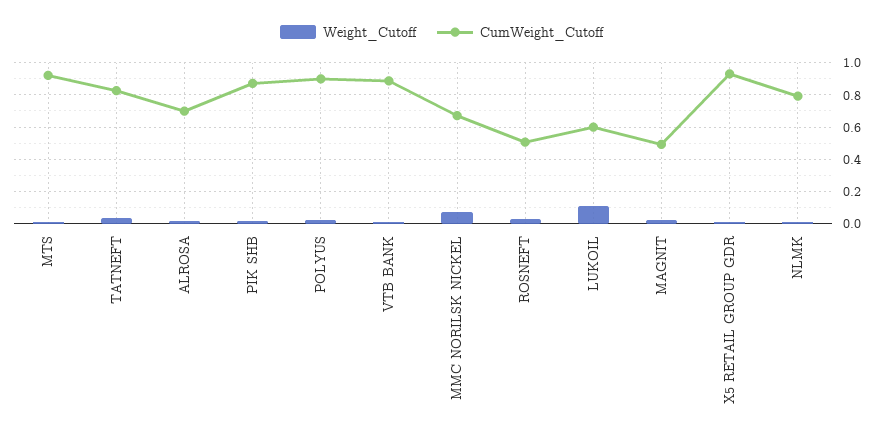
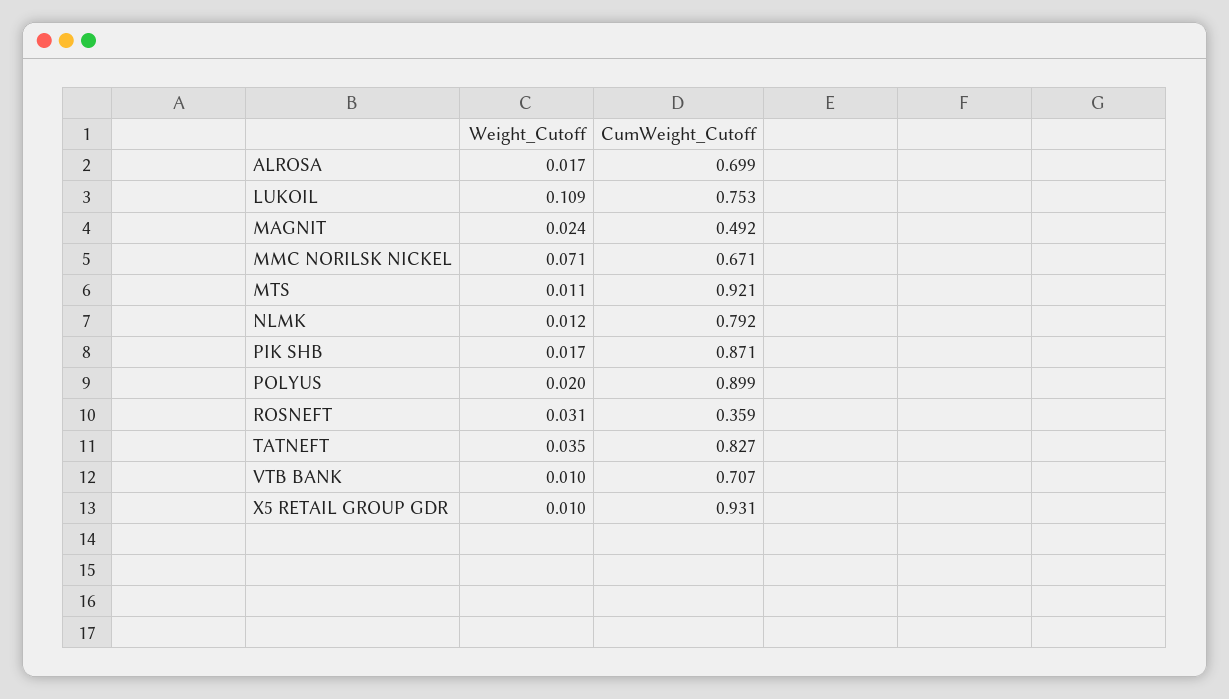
CumWeight_Cutoff, VTB BANK: 0.9 -> 0.707
CumWeight_Cutoff, ROSNEFT: 0.5 -> 0.359
CumWeight_Cutoff, LUKOIL: 0.6 -> 0.753

